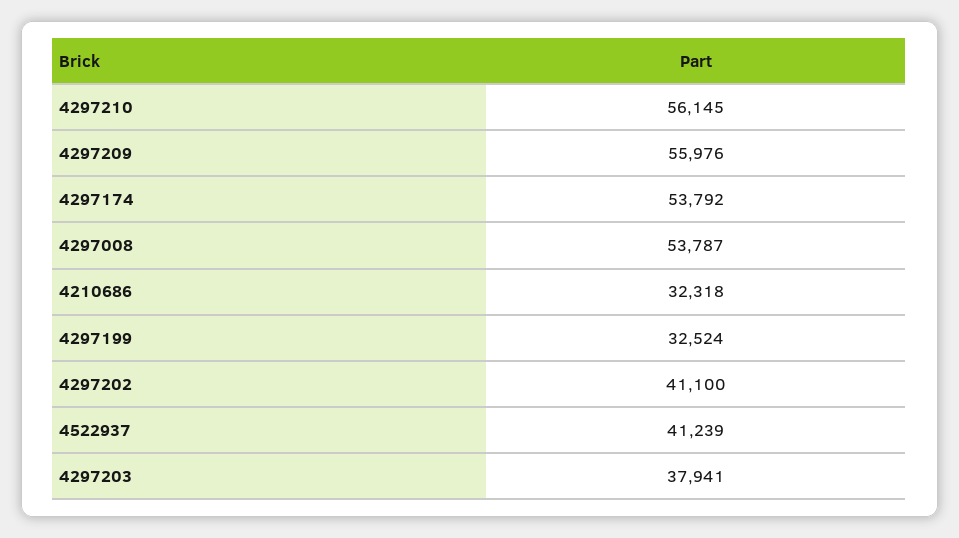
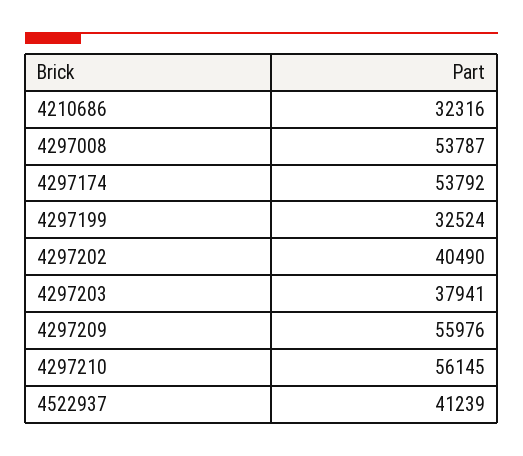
4210686: 32318 -> 32316
4297202: 41100 -> 40490

